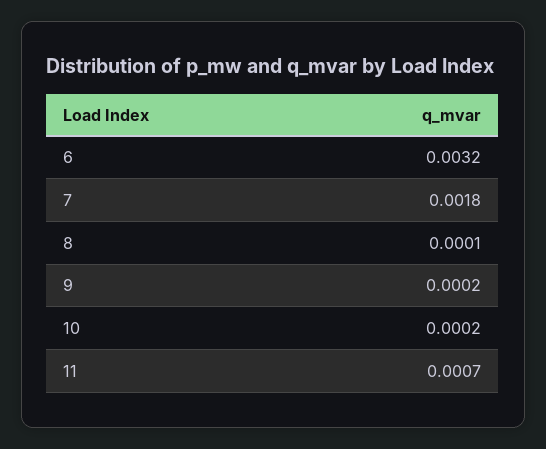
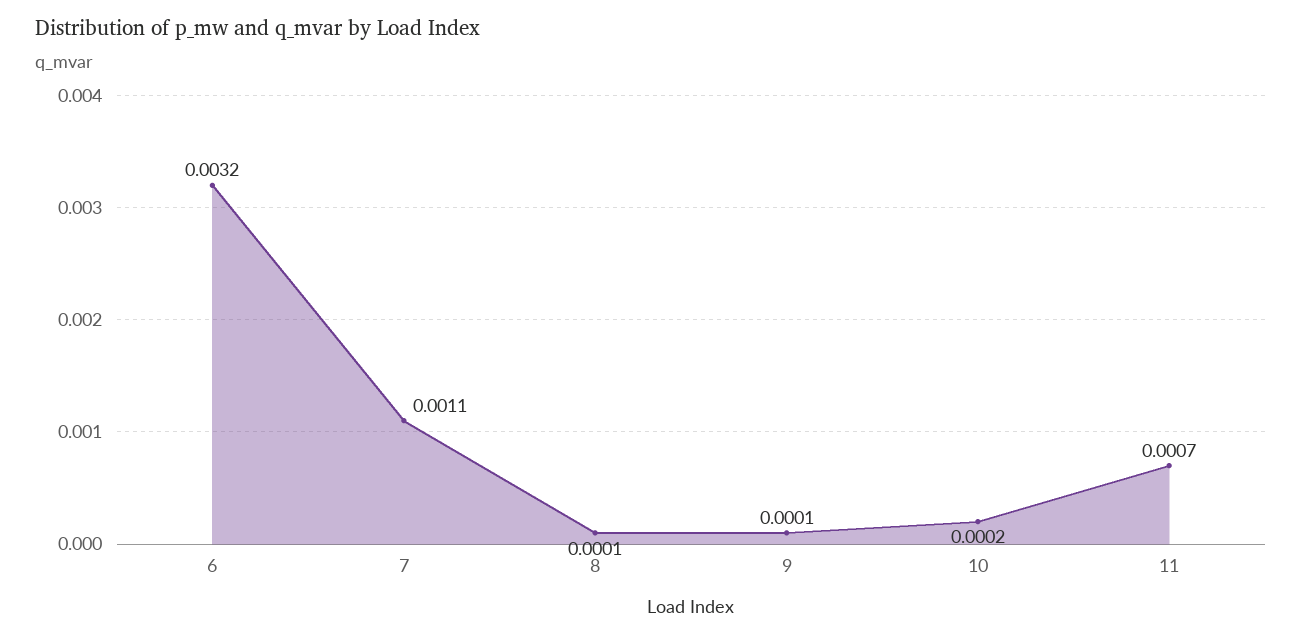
7: 0.0018 -> 0.0011
9: 0.0002 -> 0.0001

